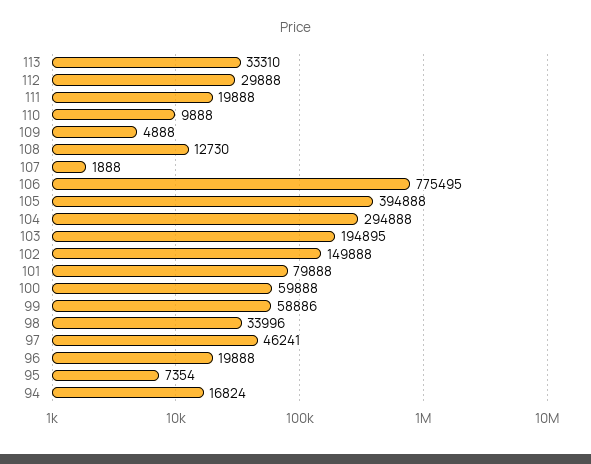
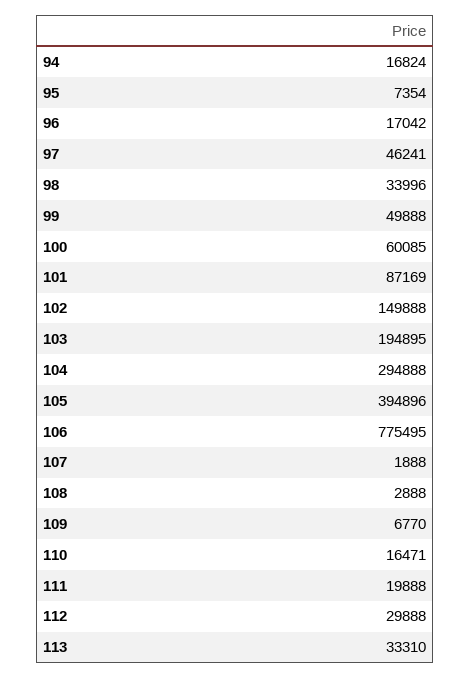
110: 9888 -> 16471
109: 4888 -> 6770
108: 12730 -> 2888
105: 394888 -> 394896
101: 79888 -> 87169
100: 59888 -> 60085
99: 58886 -> 49888
96: 19888 -> 17042

